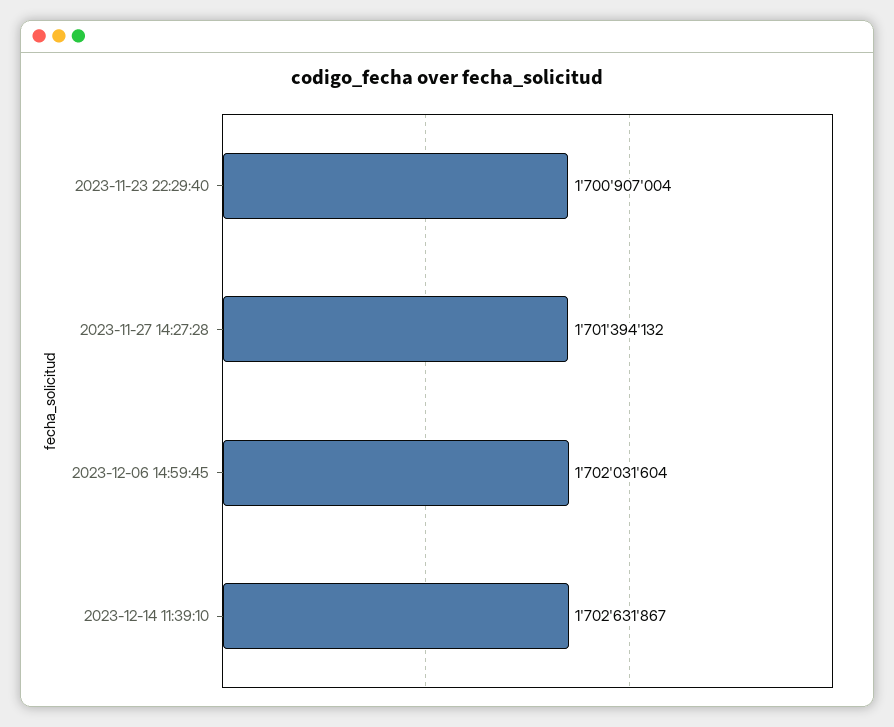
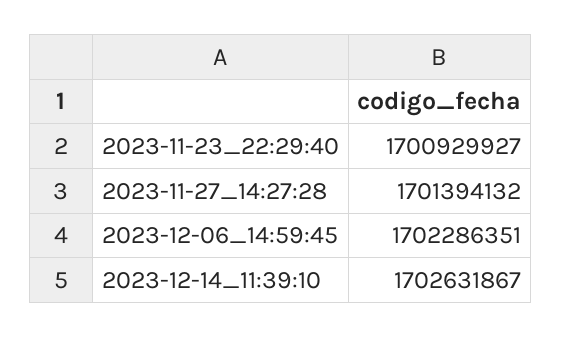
2023-11-23 22:29:40: 1700907004 -> 1700929927
2023-12-06 14:59:45: 1702031604 -> 1702286351

